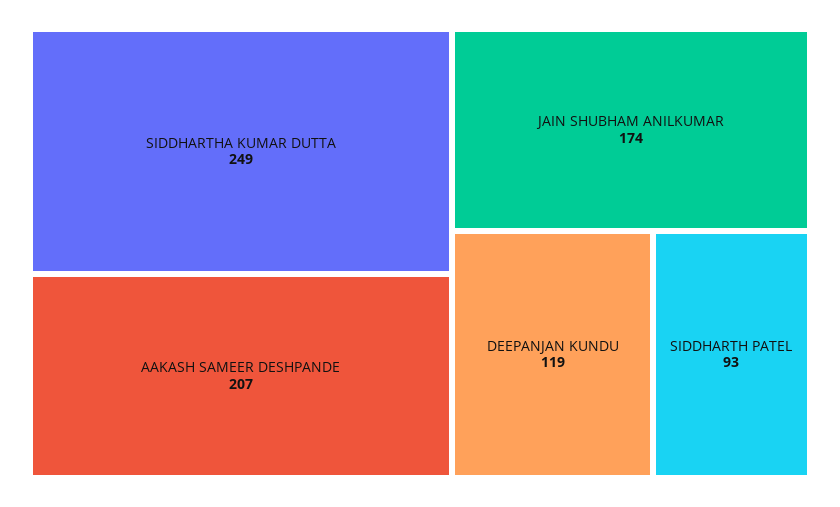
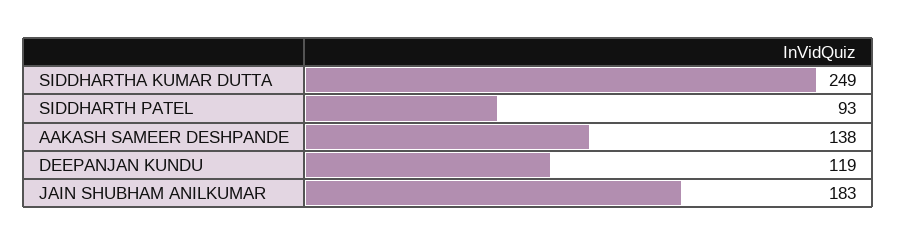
AAKASH SAMEER DESHPANDE: 207 -> 138
JAIN SHUBHAM ANILKUMAR: 174 -> 183

